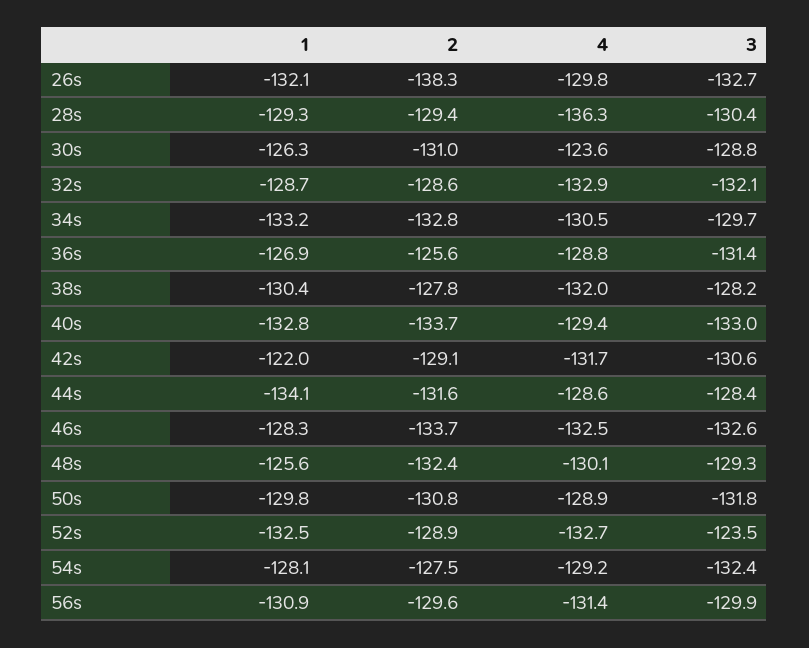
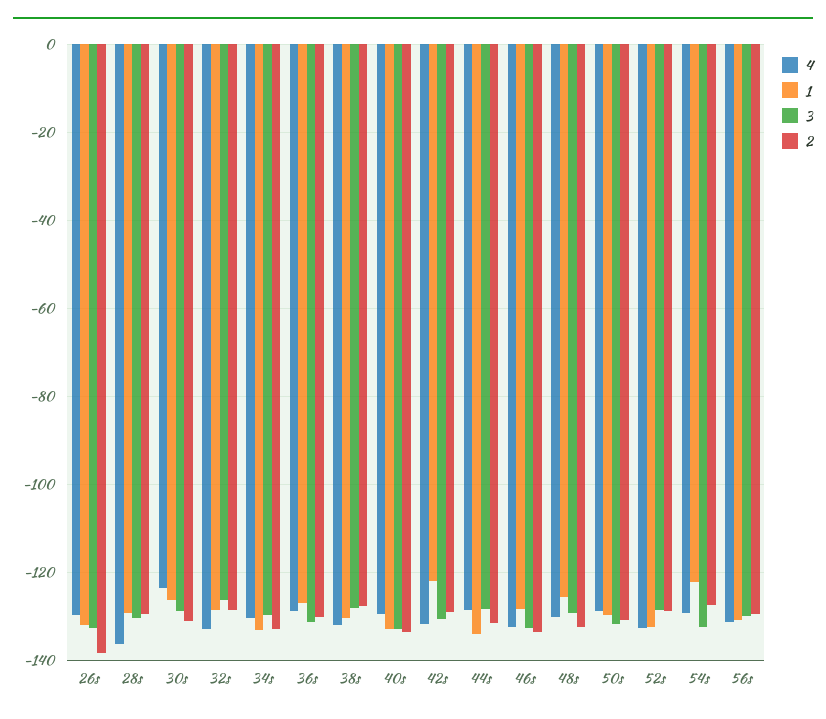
3, 32s: -132.1 -> -126
2, 36s: -125.6 -> -130
3, 52s: -123.5 -> -128
1, 54s: -128.1 -> -122

